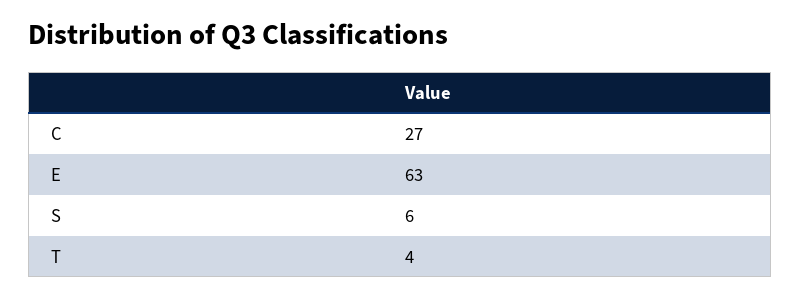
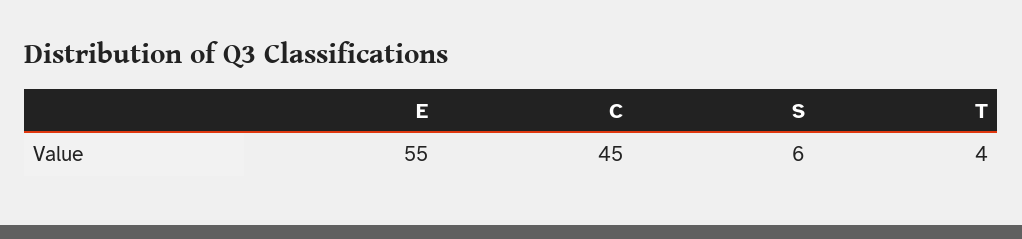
C: 27 -> 45
E: 63 -> 55

